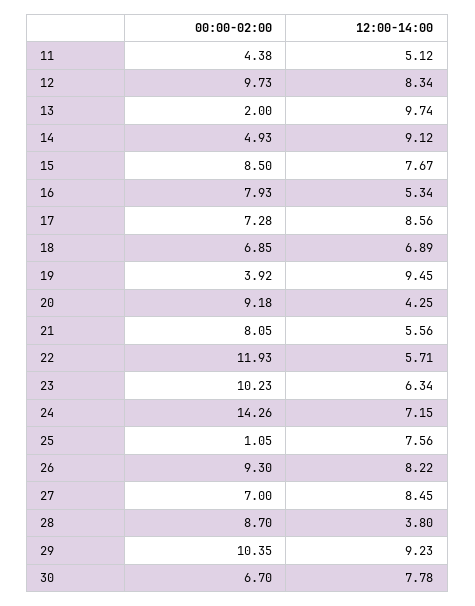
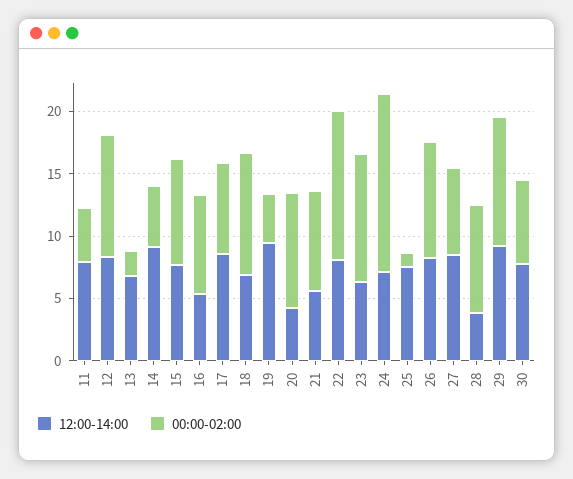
12:00-14:00, 11: 5.12 -> 8
12:00-14:00, 13: 9.74 -> 7
00:00-02:00, 18: 6.85 -> 10
12:00-14:00, 22: 5.71 -> 8

